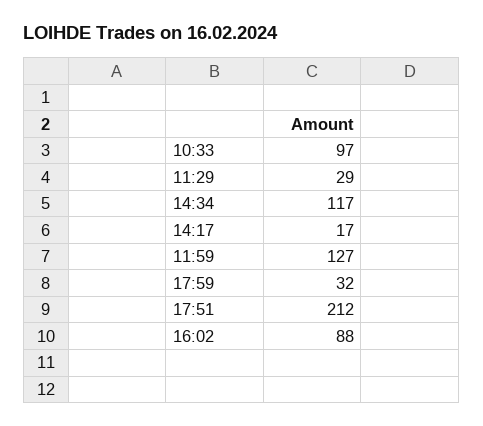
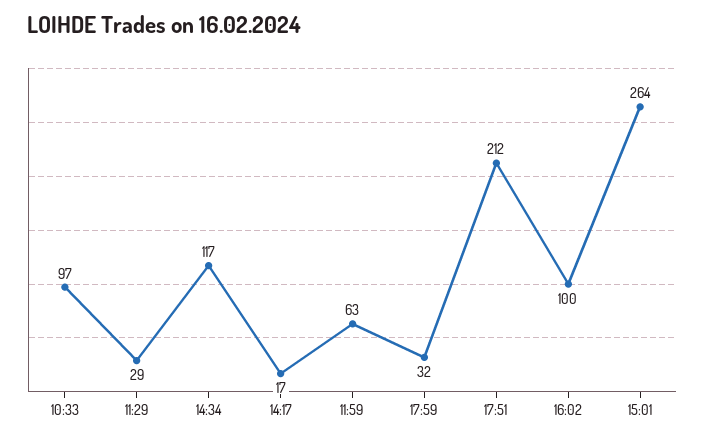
11:59: 127 -> 63
16:02: 88 -> 100
15:01: none -> 264

